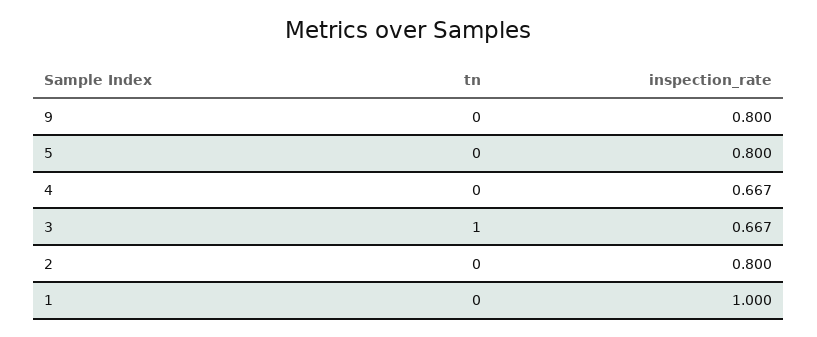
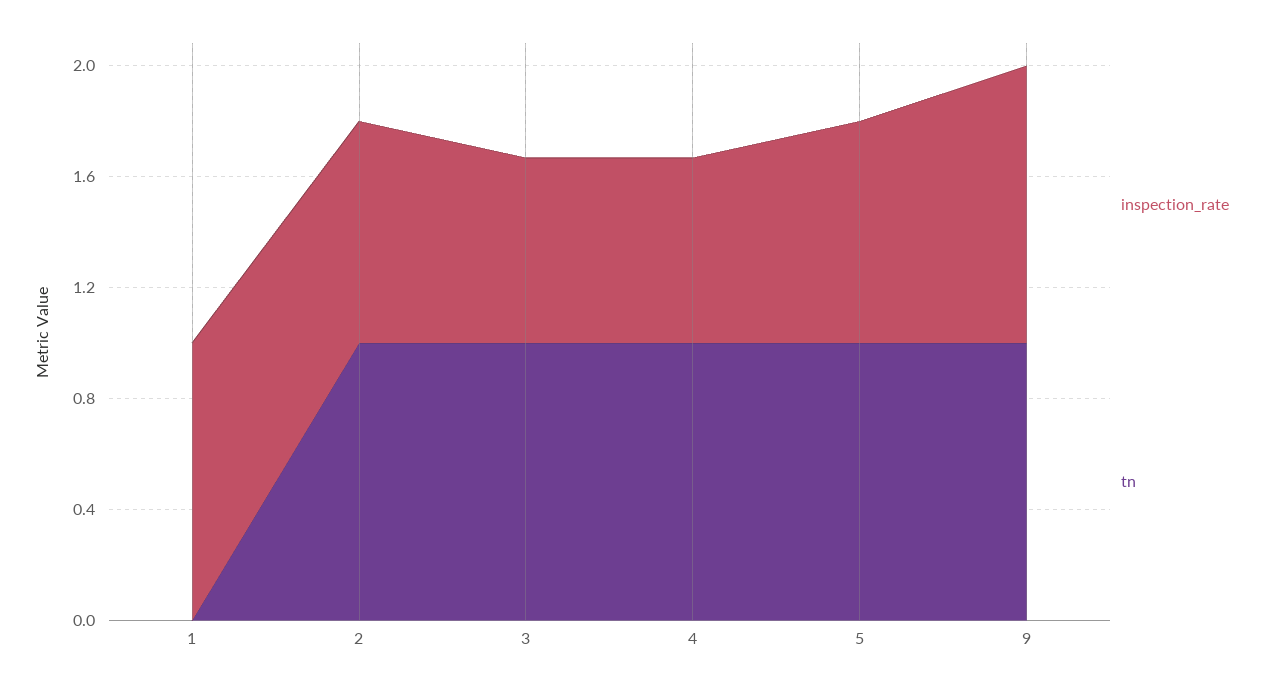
tn, 9: 0 -> 1
inspection_rate, 9: 0.8 -> 1
tn, 5: 0 -> 1
tn, 4: 0 -> 1
tn, 2: 0 -> 1

